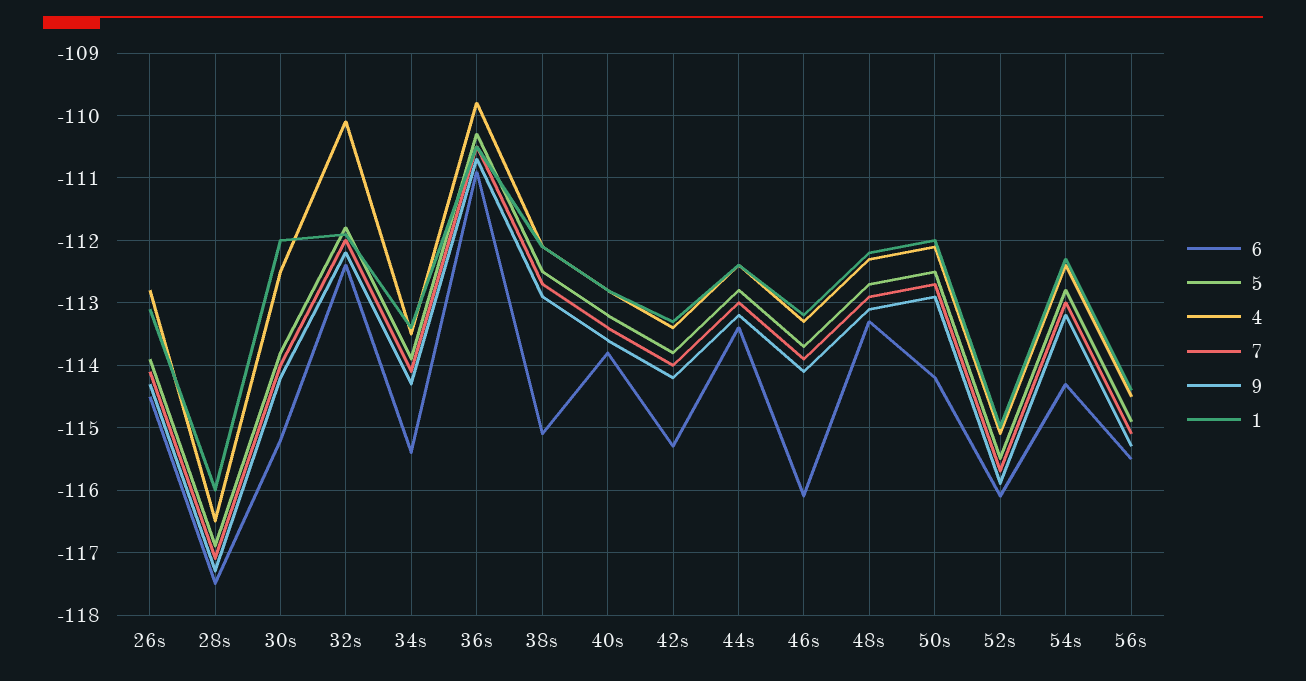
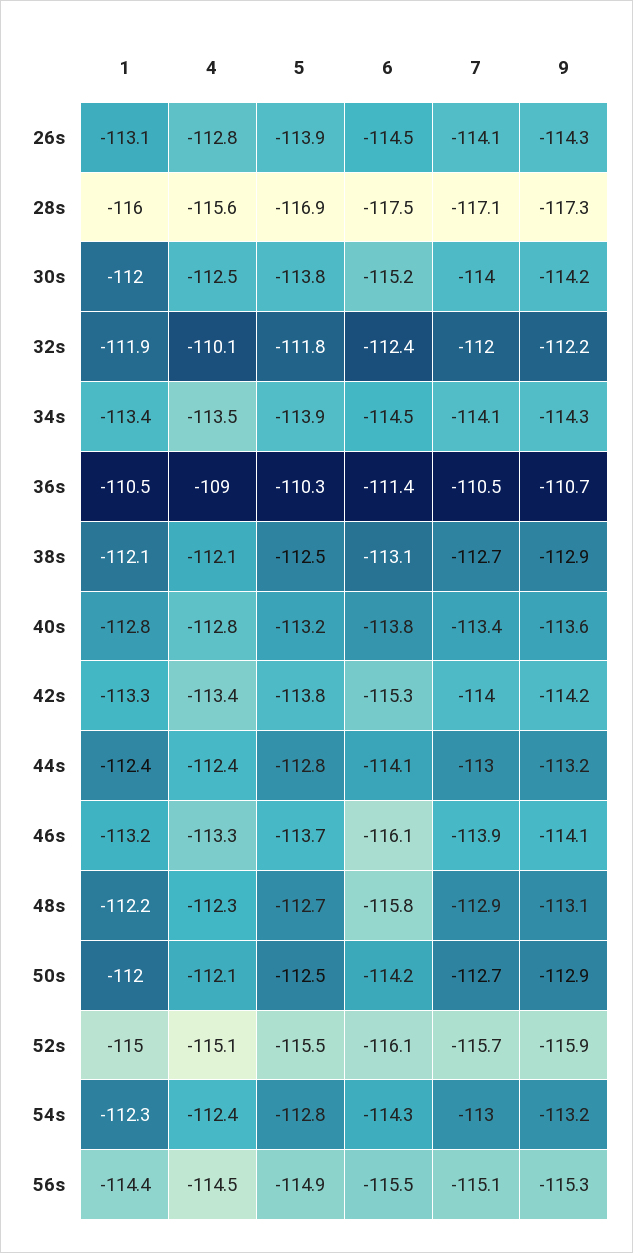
4, 28s: -116.5 -> -115.6
6, 34s: -115.4 -> -114.5
6, 36s: -110.9 -> -111.4
4, 36s: -109.8 -> -109
6, 38s: -115.1 -> -113.1
6, 44s: -113.4 -> -114.1
6, 48s: -113.3 -> -115.8

